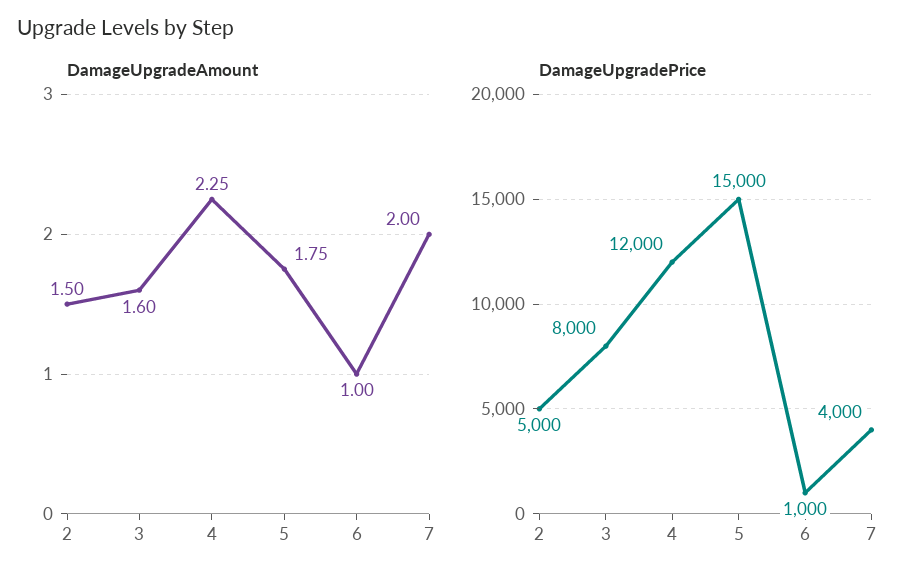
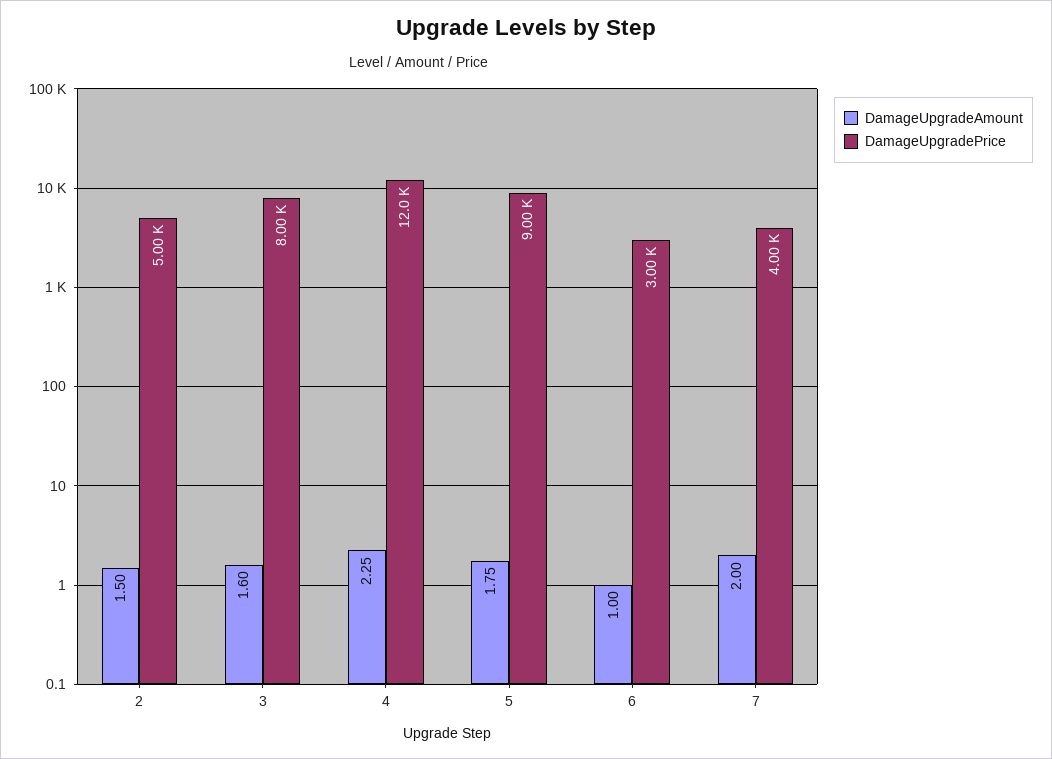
DamageUpgradePrice, 5: 15000 -> 9000
DamageUpgradePrice, 6: 1000 -> 3000

